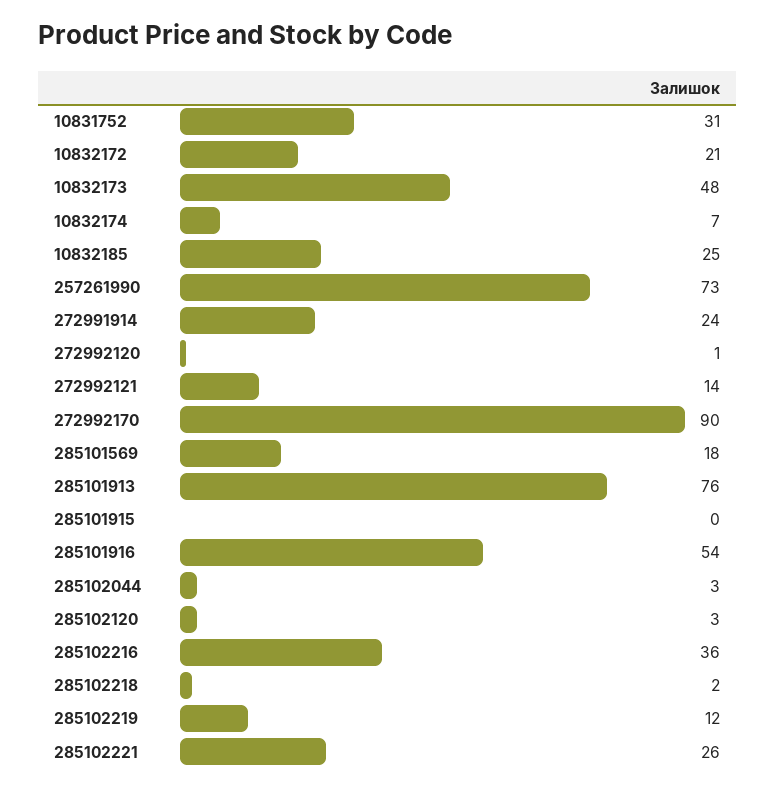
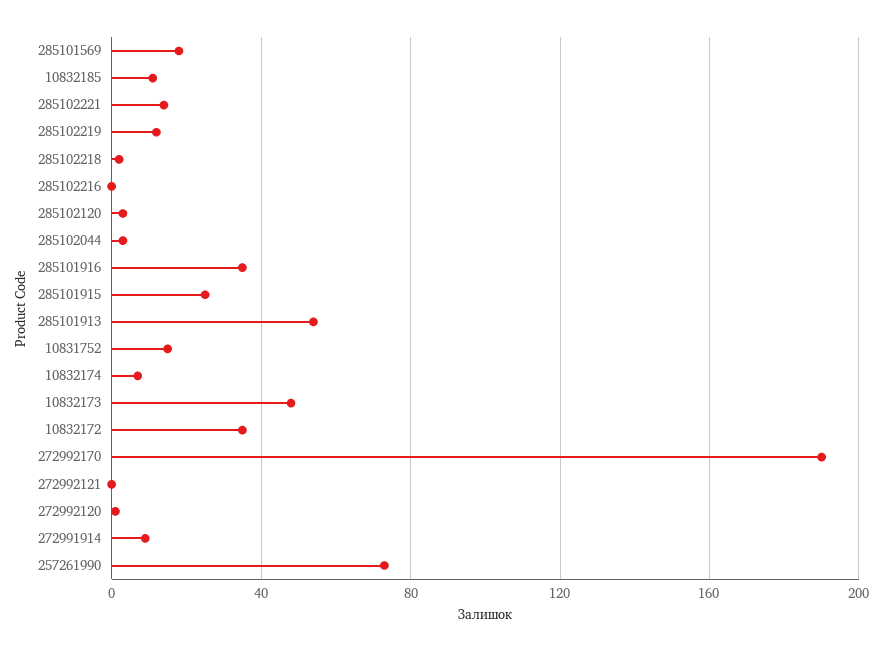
10831752: 31 -> 15
10832172: 21 -> 35
10832185: 25 -> 10
272991914: 24 -> 10
272992121: 14 -> 0
272992170: 90 -> 190
285101913: 76 -> 55
285101915: 0 -> 25
285101916: 54 -> 35
285102216: 36 -> 0
285102221: 26 -> 15

